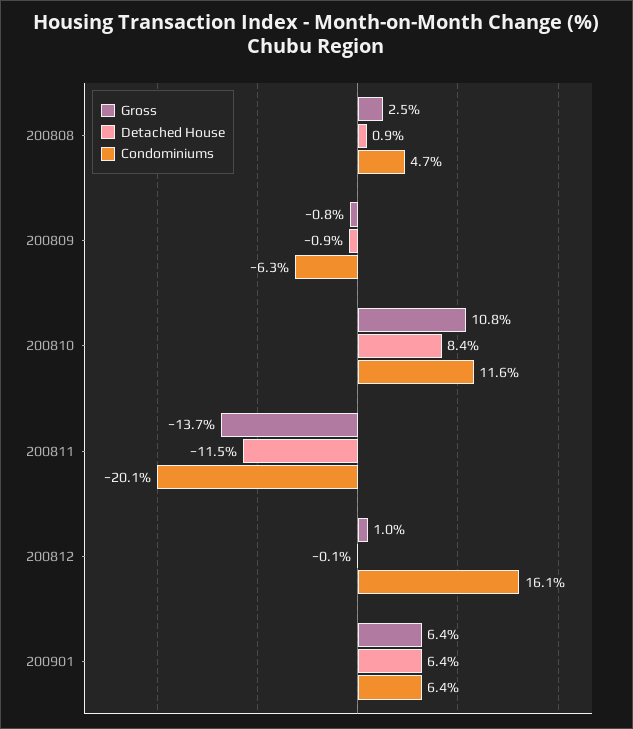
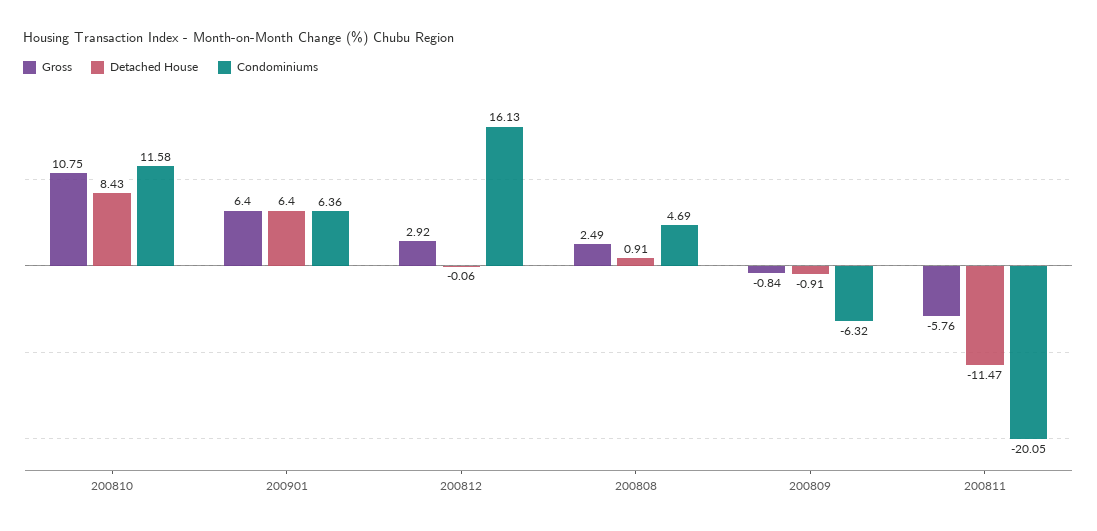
Gross, 200811: -13.7 -> -5.76
Gross, 200812: 1 -> 2.92

